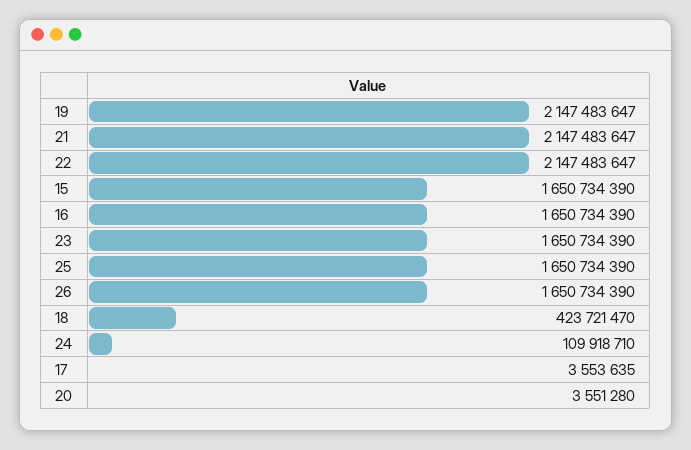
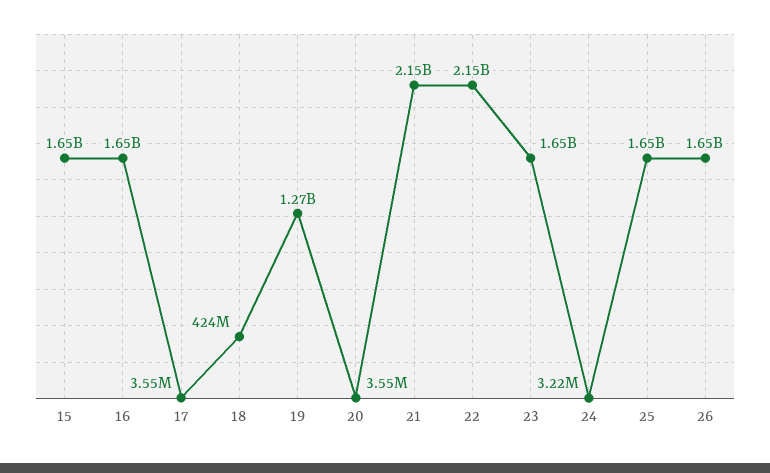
19: 2147483647 -> 1270000000
24: 109918710 -> 3220000

